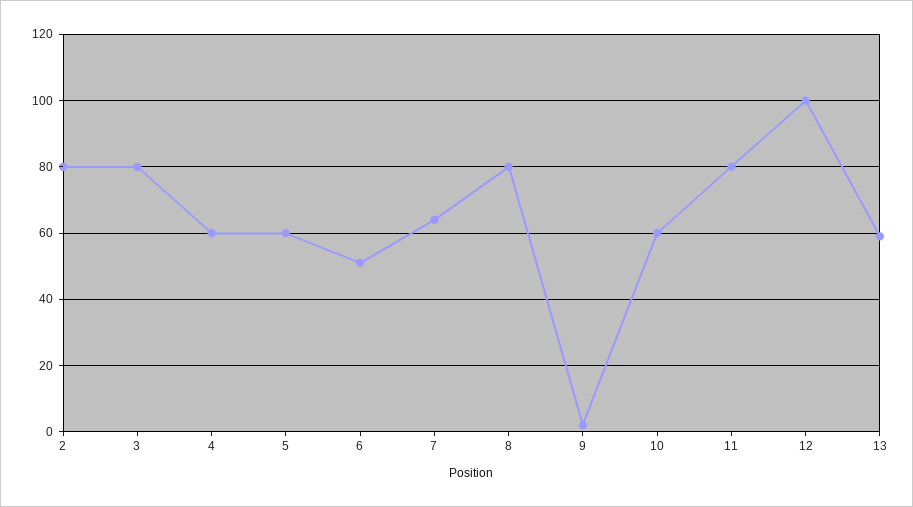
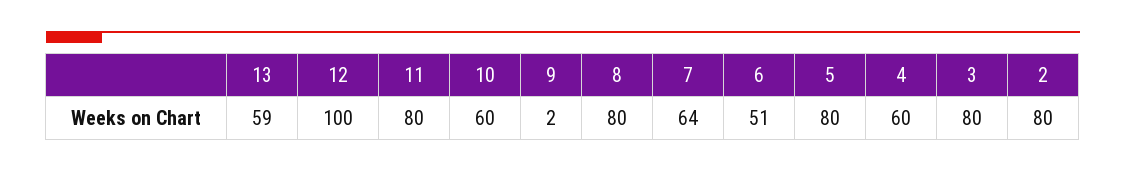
5: 60 -> 80

